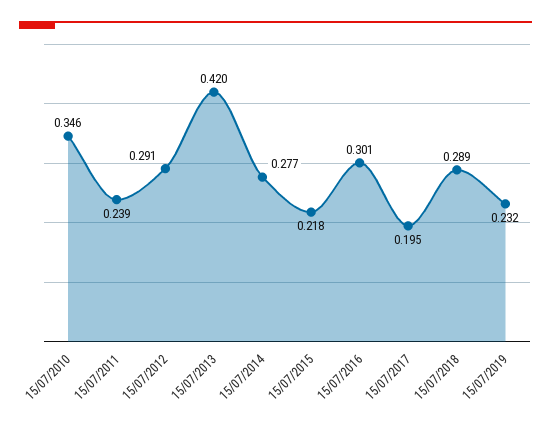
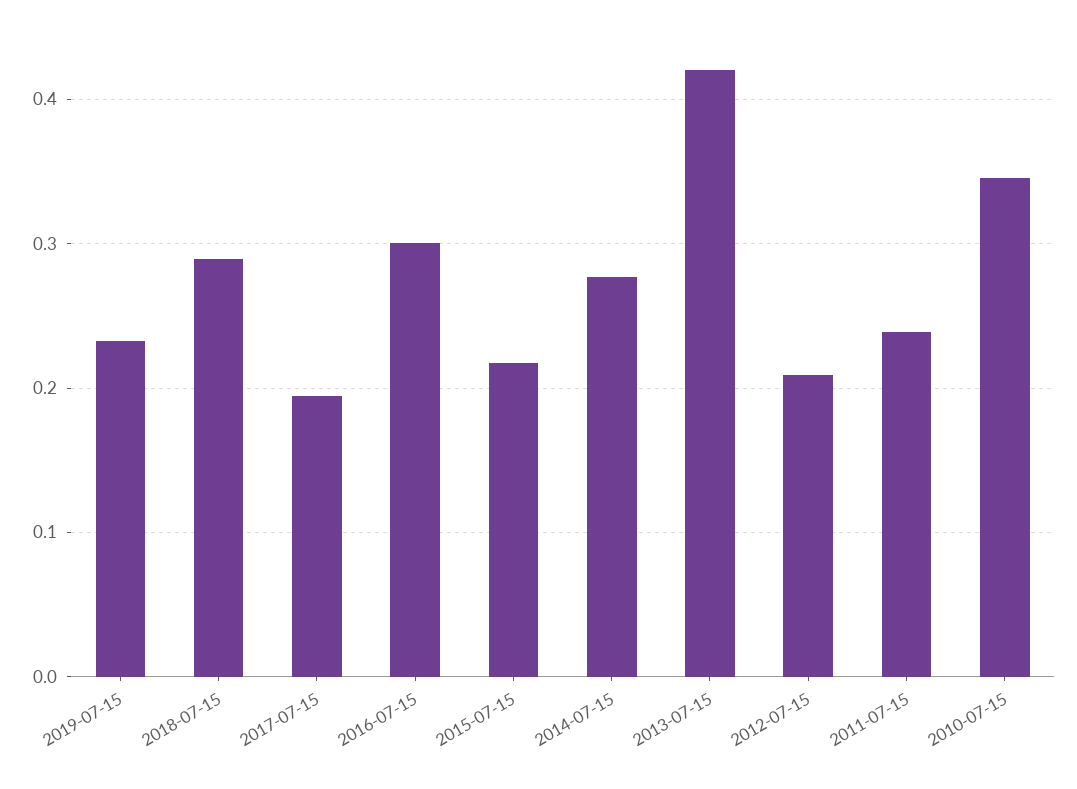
15/07/2012: 0.291 -> 0.21

